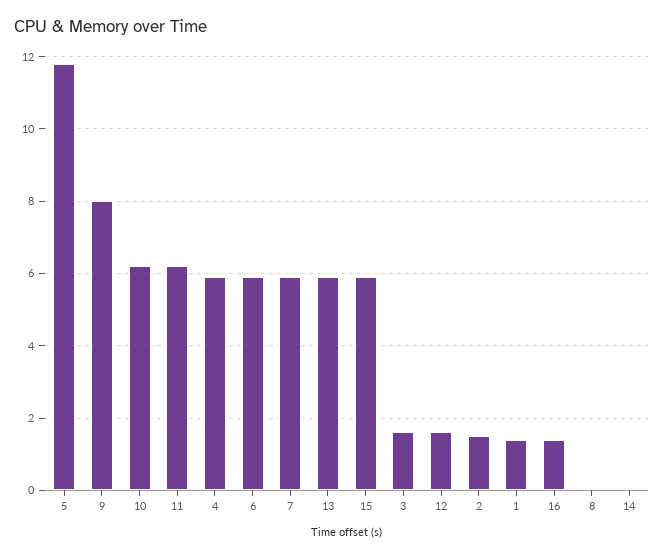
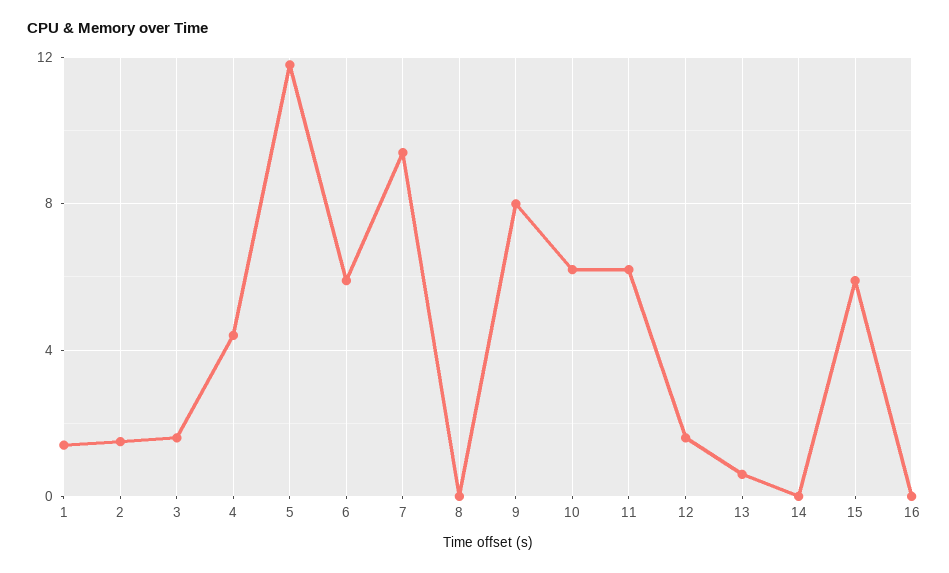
4: 6 -> 4.5
7: 6 -> 9.5
13: 6 -> 0.5
16: 1.5 -> 0

